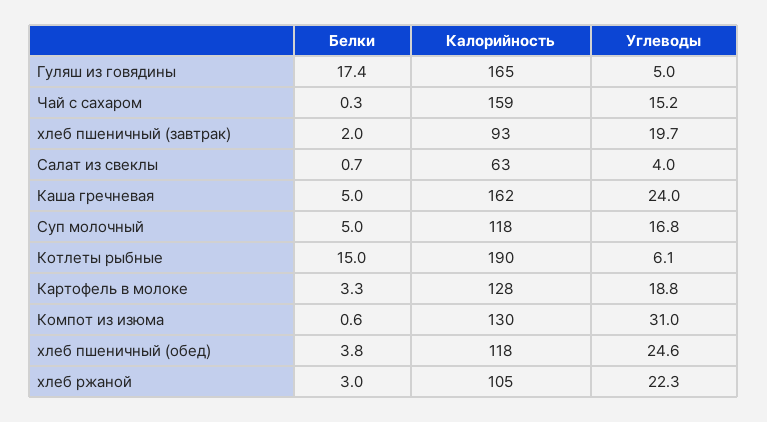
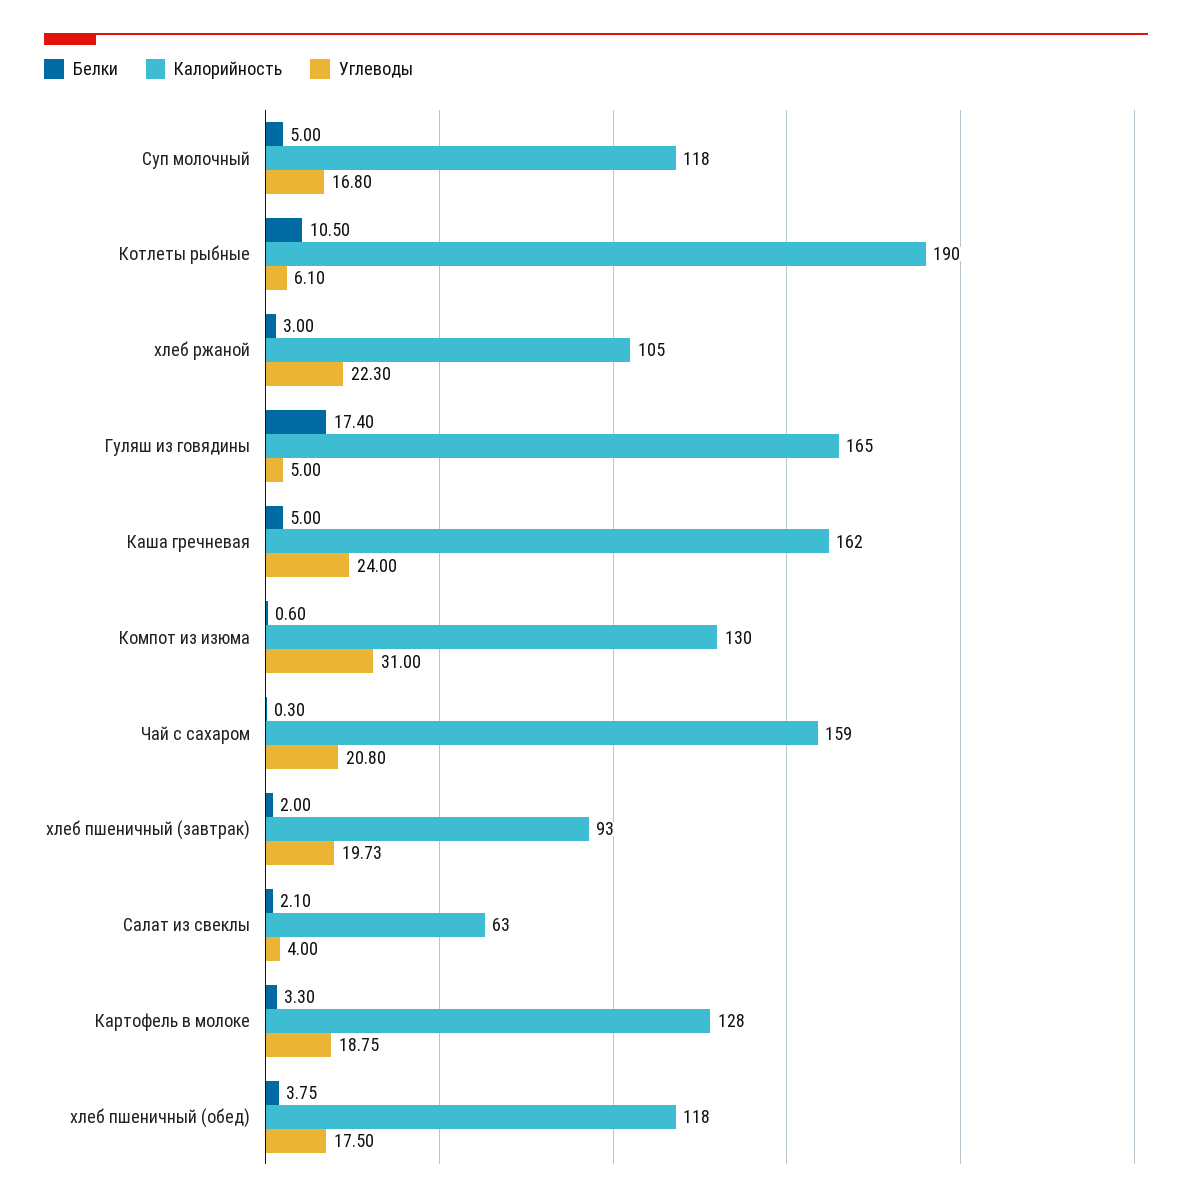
Углеводы, Чай с сахаром: 15.2 -> 20.8
Белки, Салат из свеклы: 0.7 -> 2.1
Белки, Котлеты рыбные: 15 -> 10.5
Углеводы, хлеб пшеничный (обед): 24.6 -> 17.5

